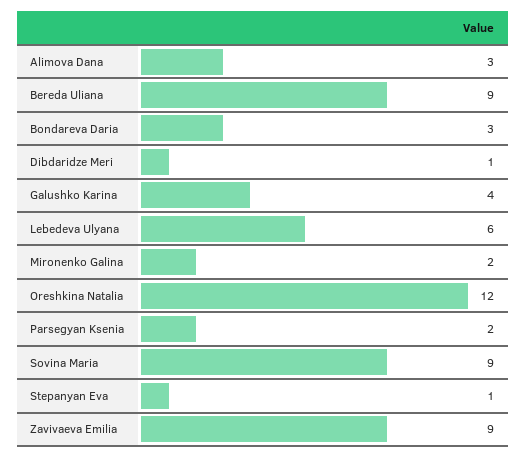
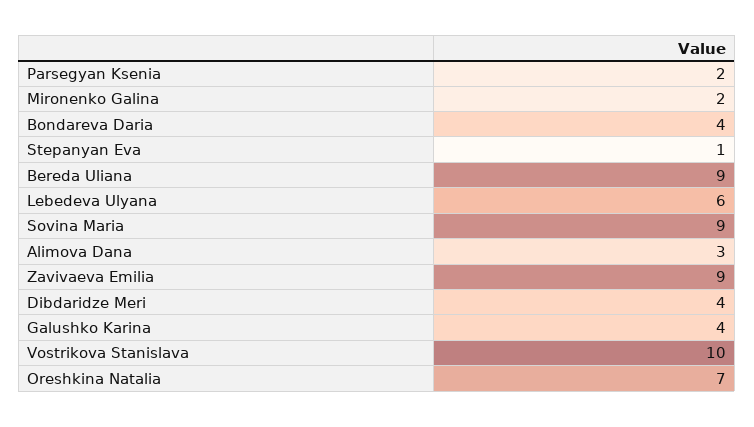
Bondareva Daria: 3 -> 4
Dibdaridze Meri: 1 -> 4
Oreshkina Natalia: 12 -> 7
Vostrikova Stanislava: none -> 10

